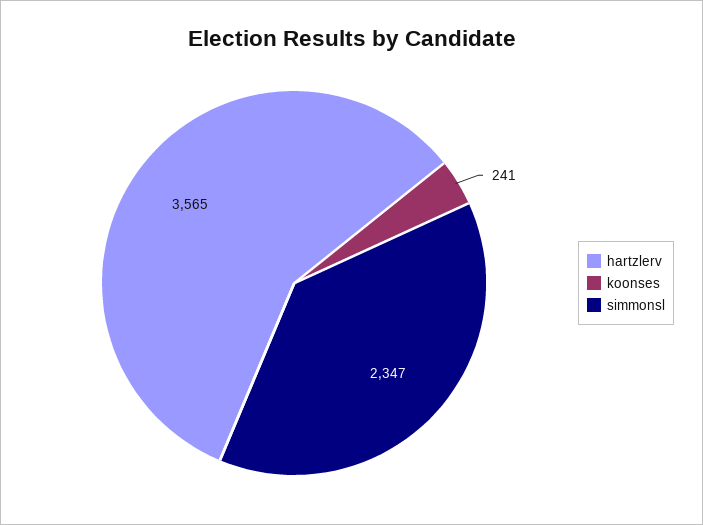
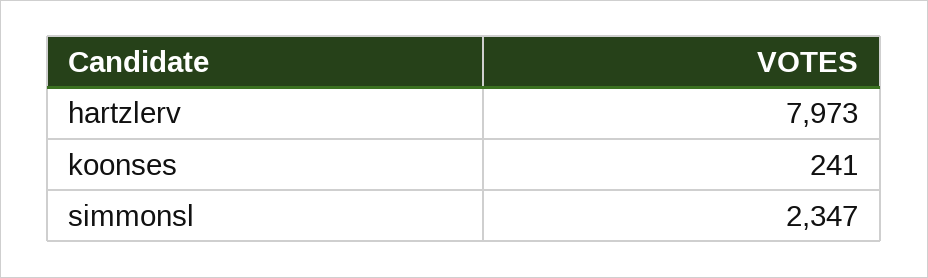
hartzlerv: 3565 -> 7973

